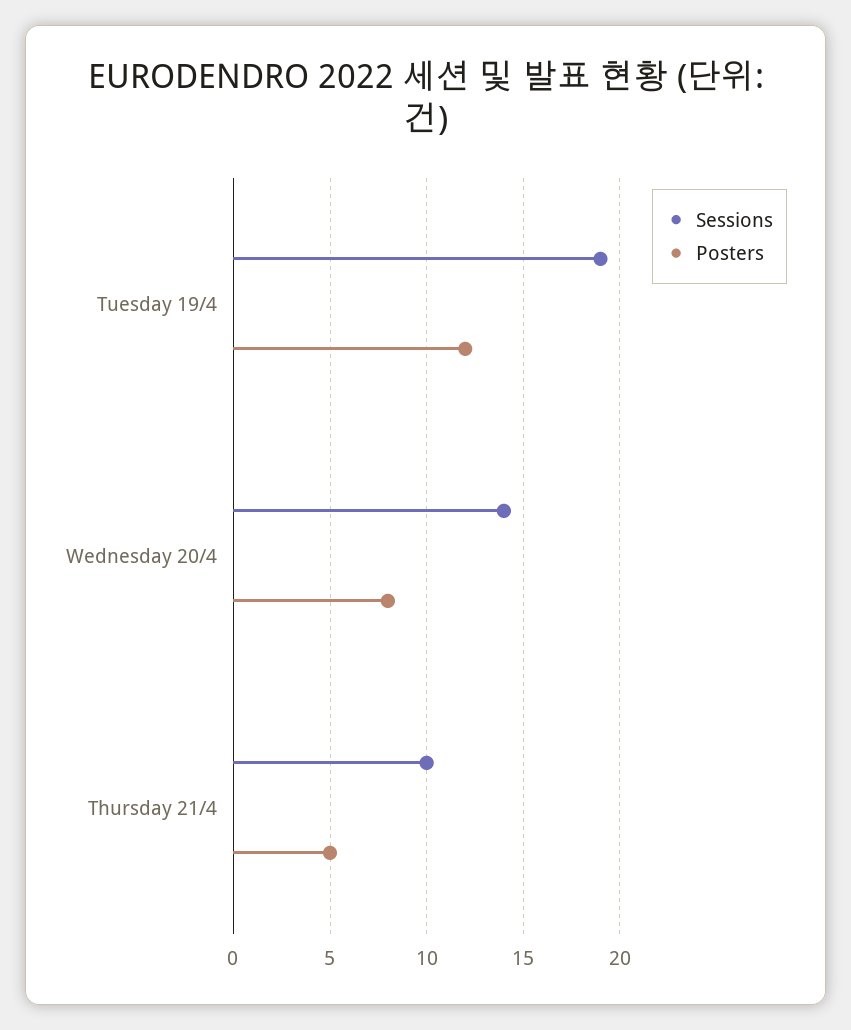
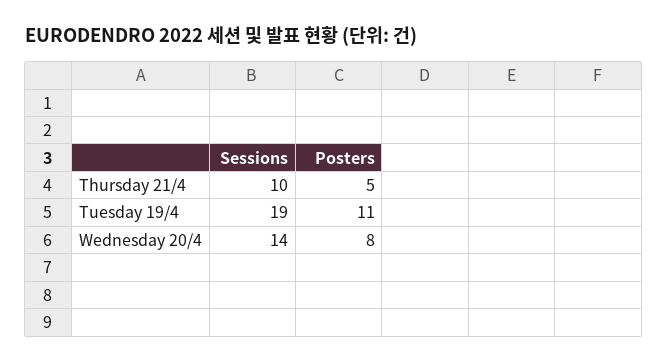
Posters, Tuesday 19/4: 12 -> 11

